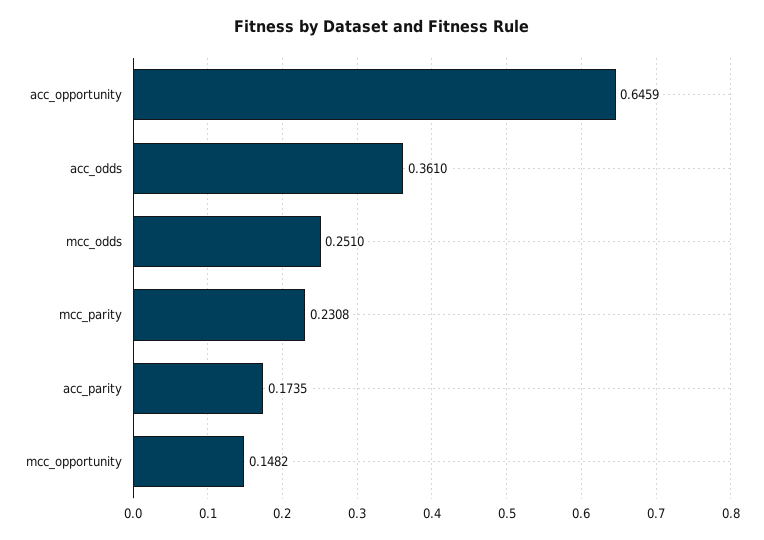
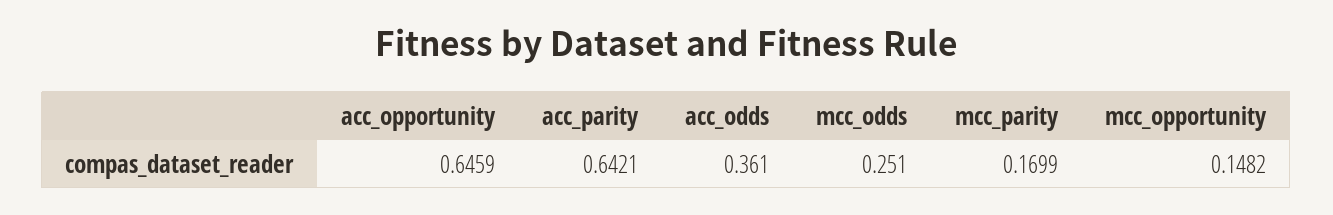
mcc_parity: 0.2308 -> 0.1699
acc_parity: 0.1735 -> 0.6421

